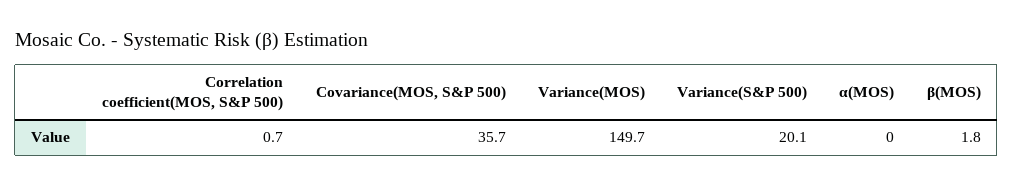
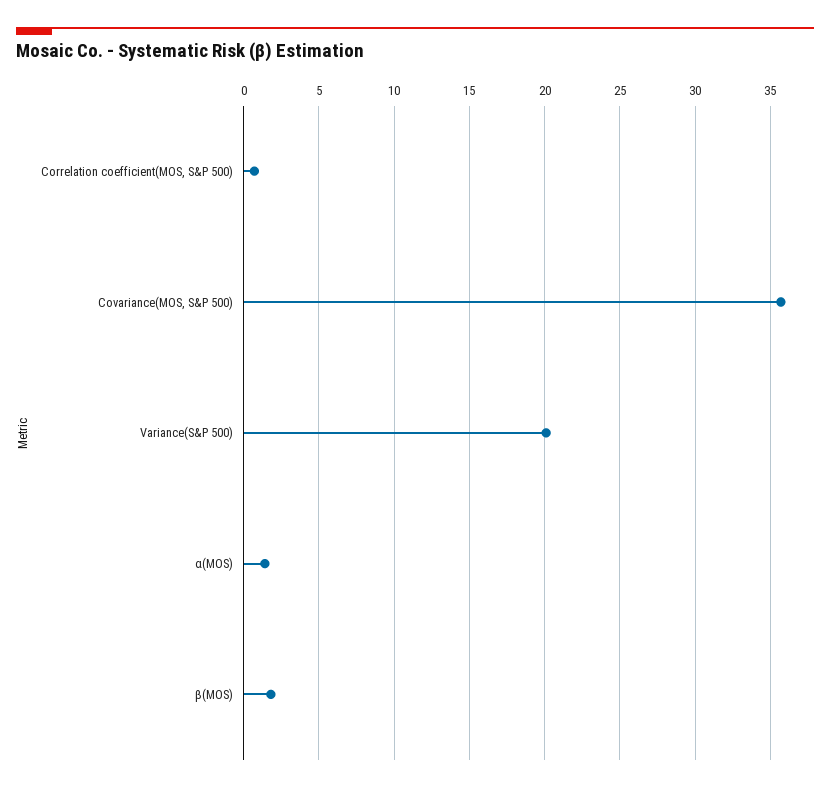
Variance(MOS): 149.7 -> none
α(MOS): 0 -> 1.5

